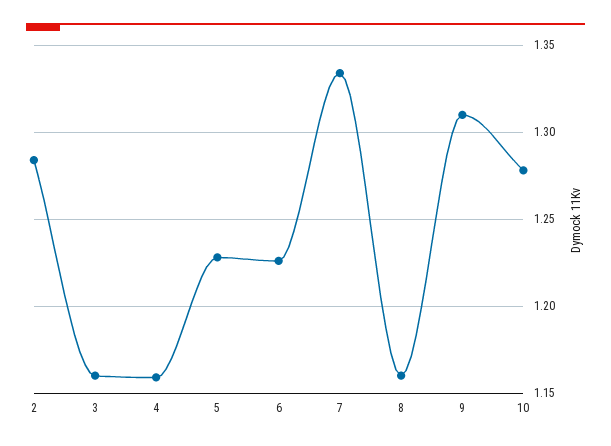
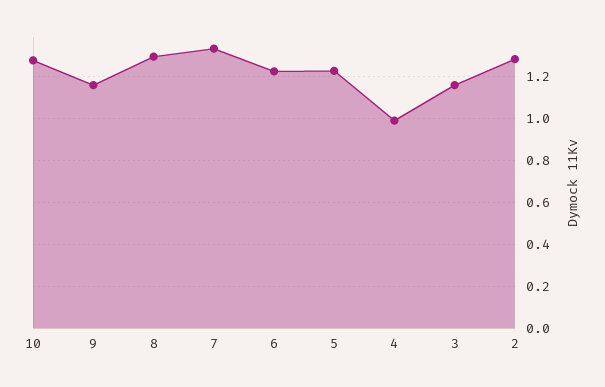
4: 1.16 -> 1
8: 1.16 -> 1.3
9: 1.31 -> 1.15

